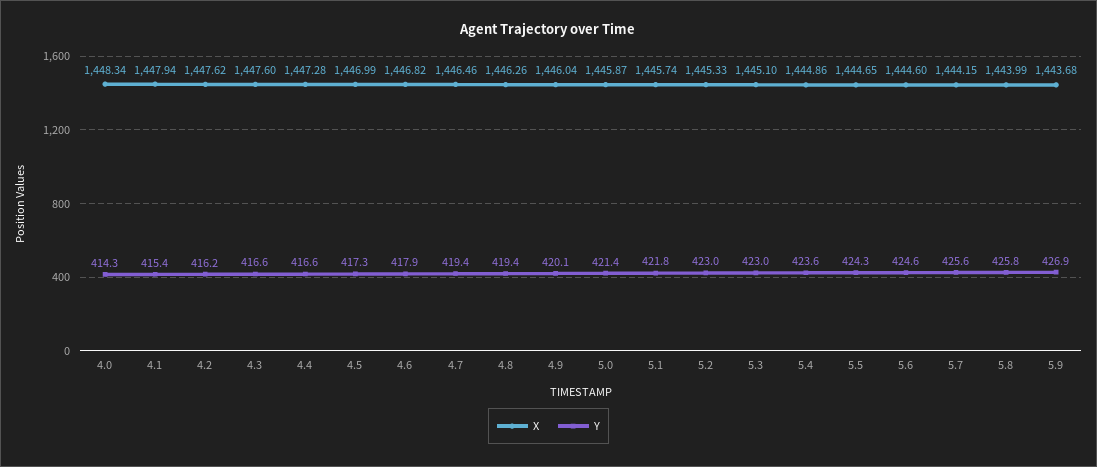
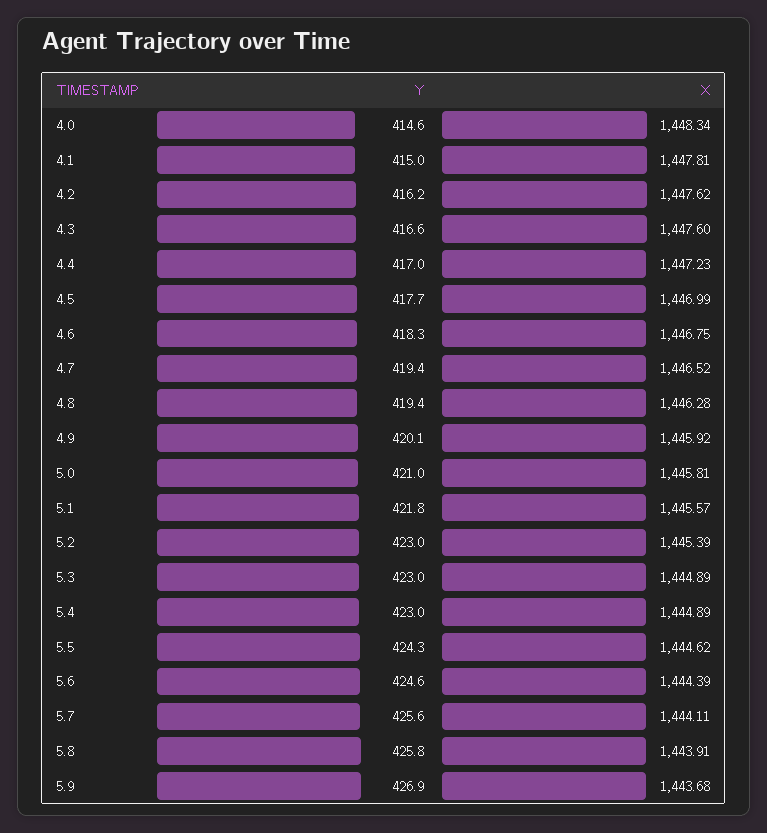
Y, 4.0: 414.3 -> 414.6
X, 4.1: 1447.94 -> 1447.81
Y, 4.1: 415.4 -> 415
X, 4.4: 1447.28 -> 1447.23
Y, 4.4: 416.6 -> 417
Y, 4.5: 417.3 -> 417.7
X, 4.6: 1446.82 -> 1446.75
Y, 4.6: 417.9 -> 418.3
X, 4.7: 1446.46 -> 1446.52
X, 4.8: 1446.26 -> 1446.28
X, 4.9: 1446.04 -> 1445.92
X, 5.0: 1445.87 -> 1445.81
Y, 5.0: 421.4 -> 421
X, 5.1: 1445.74 -> 1445.57
X, 5.2: 1445.33 -> 1445.39
X, 5.3: 1445.1 -> 1444.89
X, 5.4: 1444.86 -> 1444.89
Y, 5.4: 423.6 -> 423
X, 5.5: 1444.65 -> 1444.62
X, 5.6: 1444.6 -> 1444.39
X, 5.7: 1444.15 -> 1444.11
X, 5.8: 1443.99 -> 1443.91

